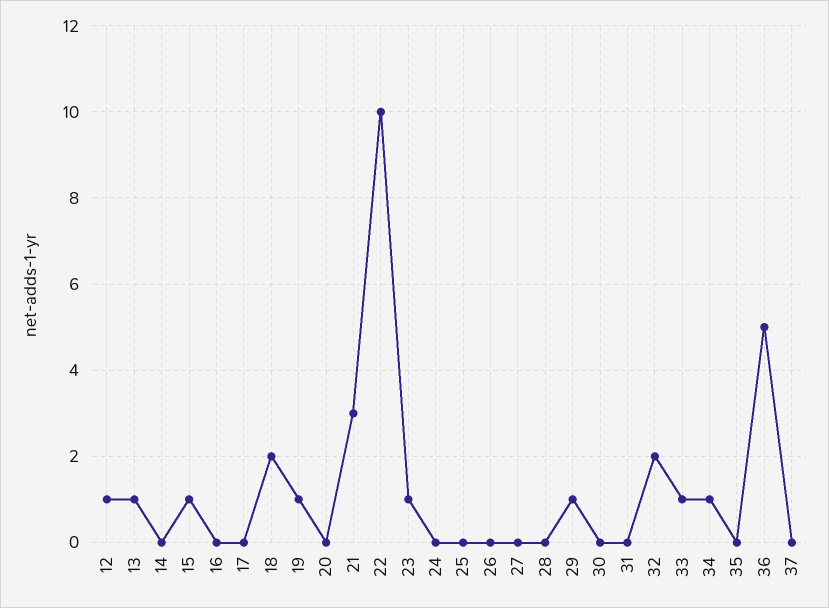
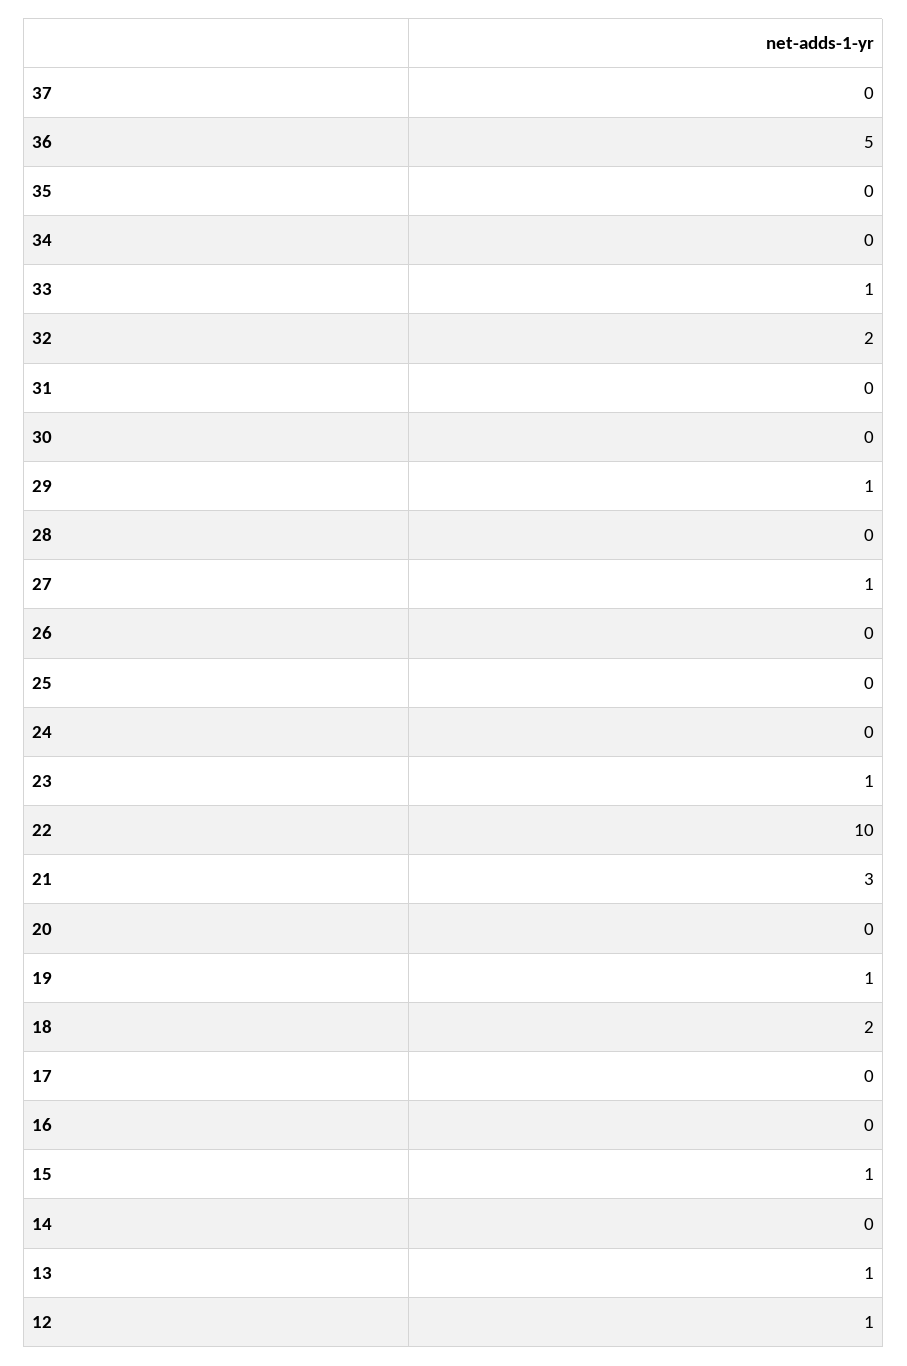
27: 0 -> 1
34: 1 -> 0

